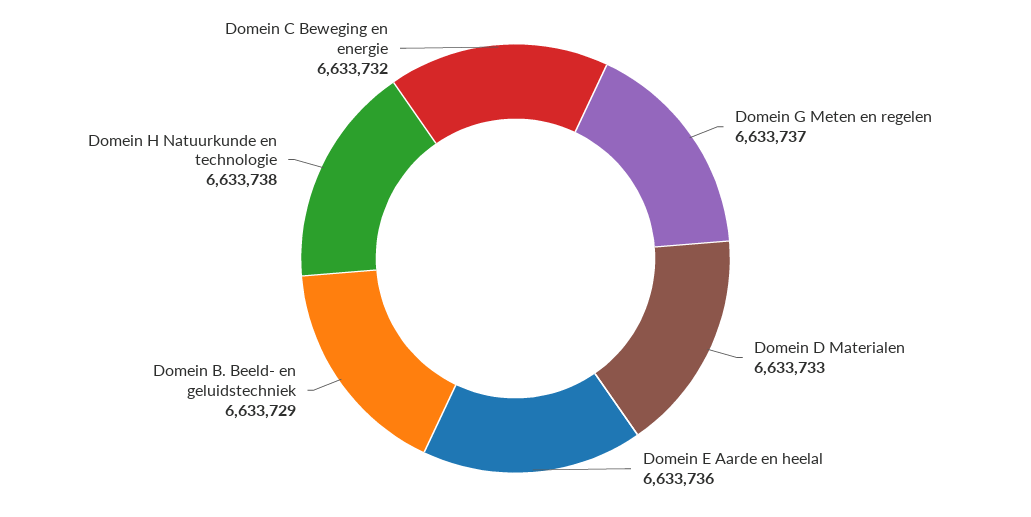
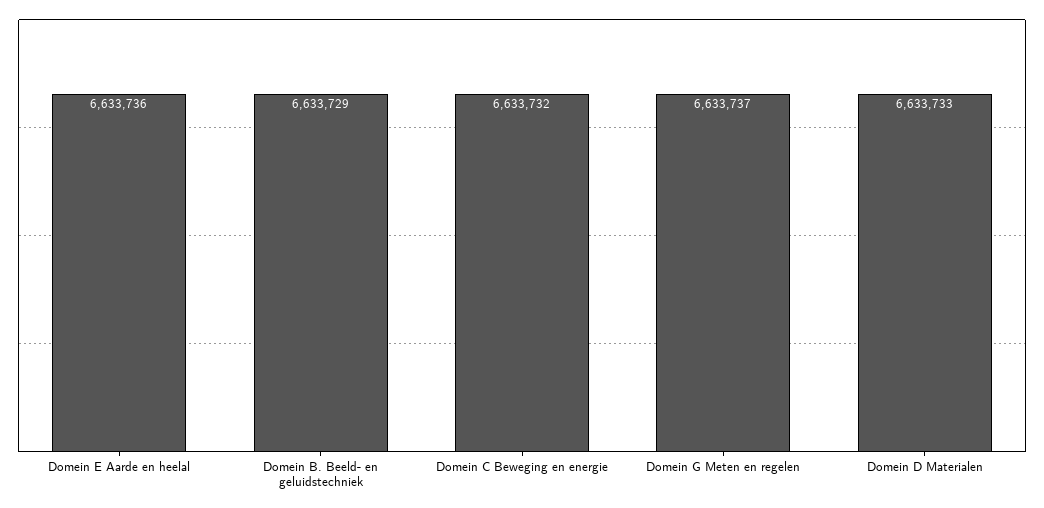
Domein H Natuurkunde en technologie: 6633738 -> none

